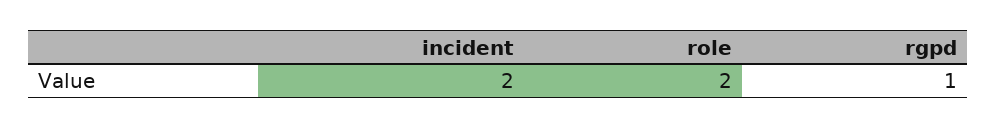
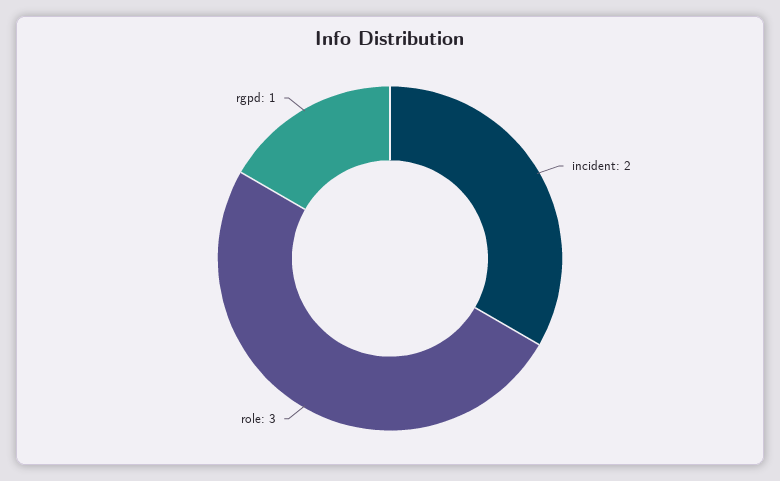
role: 2 -> 3

